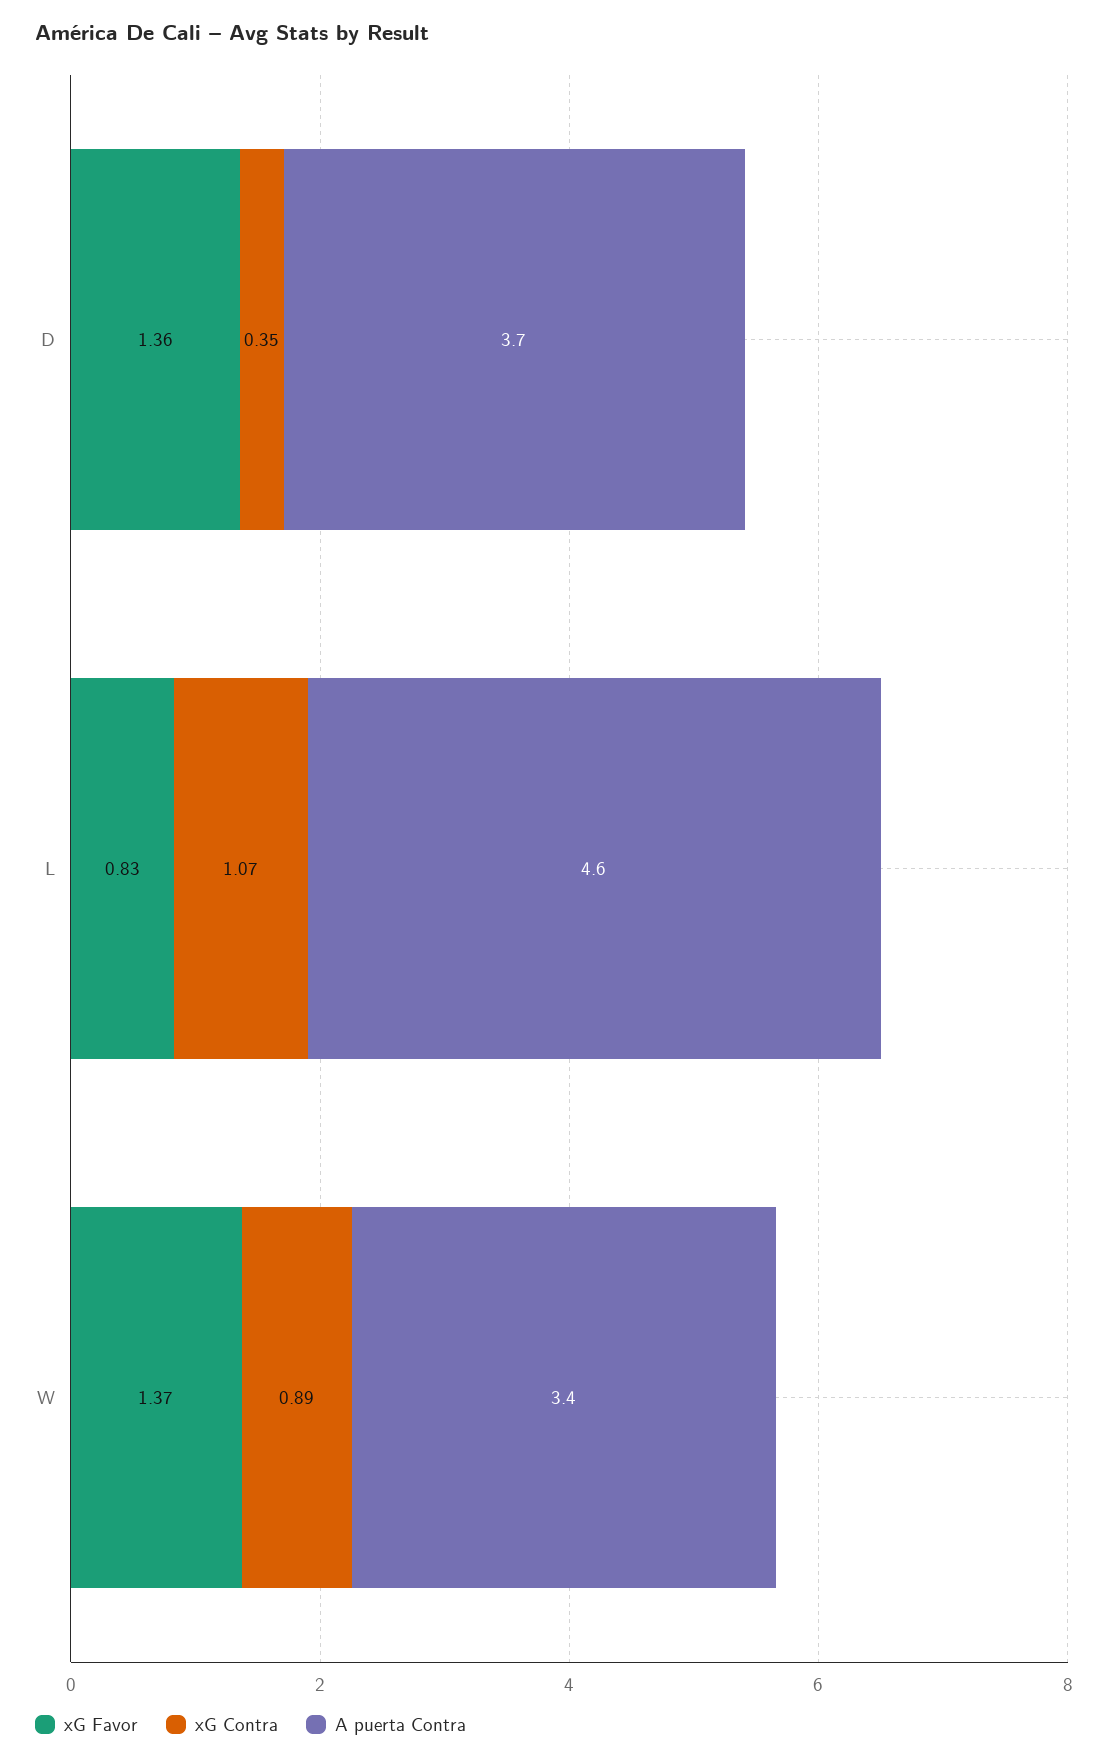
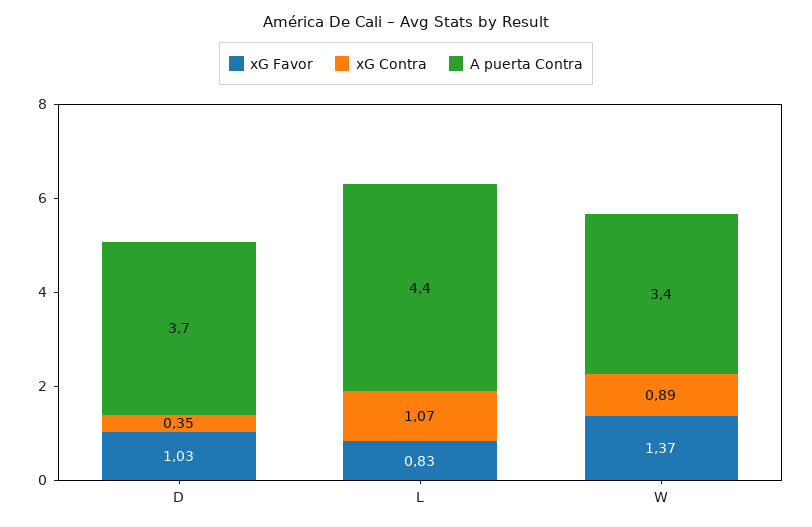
xG Favor, D: 1.36 -> 1.03
A puerta Contra, L: 4.6 -> 4.4

